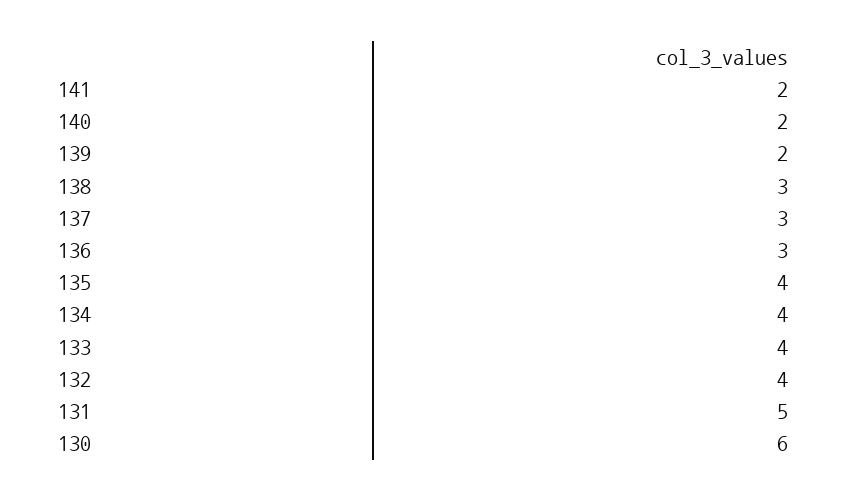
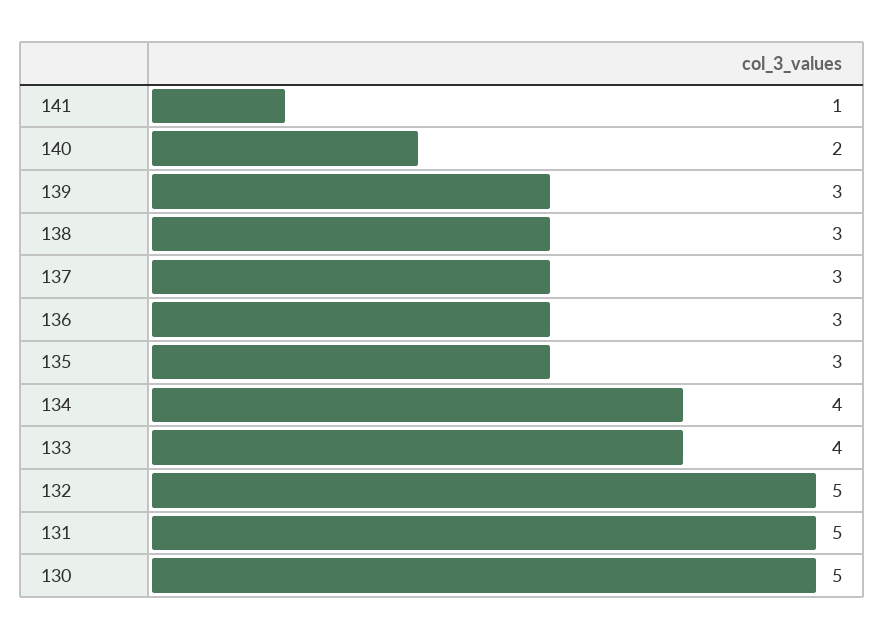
141: 2 -> 1
139: 2 -> 3
135: 4 -> 3
132: 4 -> 5
130: 6 -> 5

